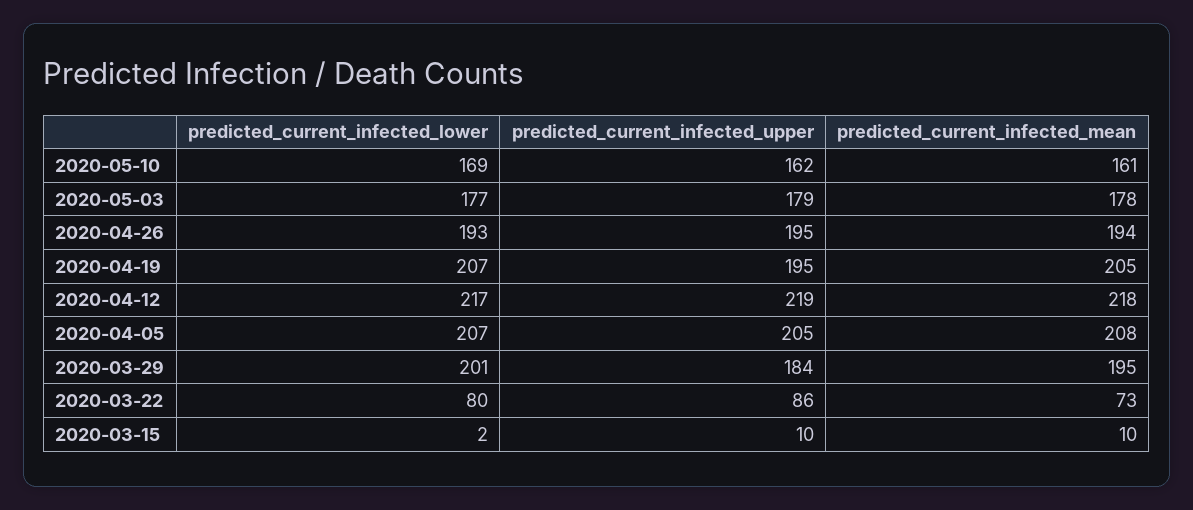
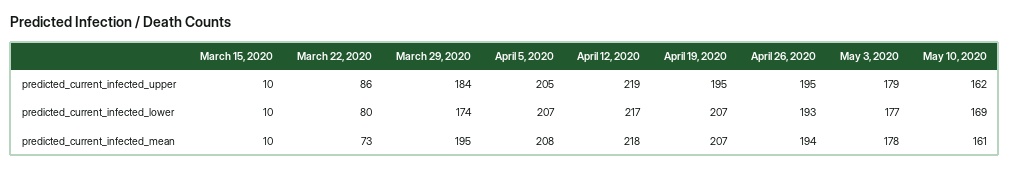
predicted_current_infected_mean, 2020-04-19: 205 -> 207
predicted_current_infected_lower, 2020-03-29: 201 -> 174
predicted_current_infected_lower, 2020-03-15: 2 -> 10

